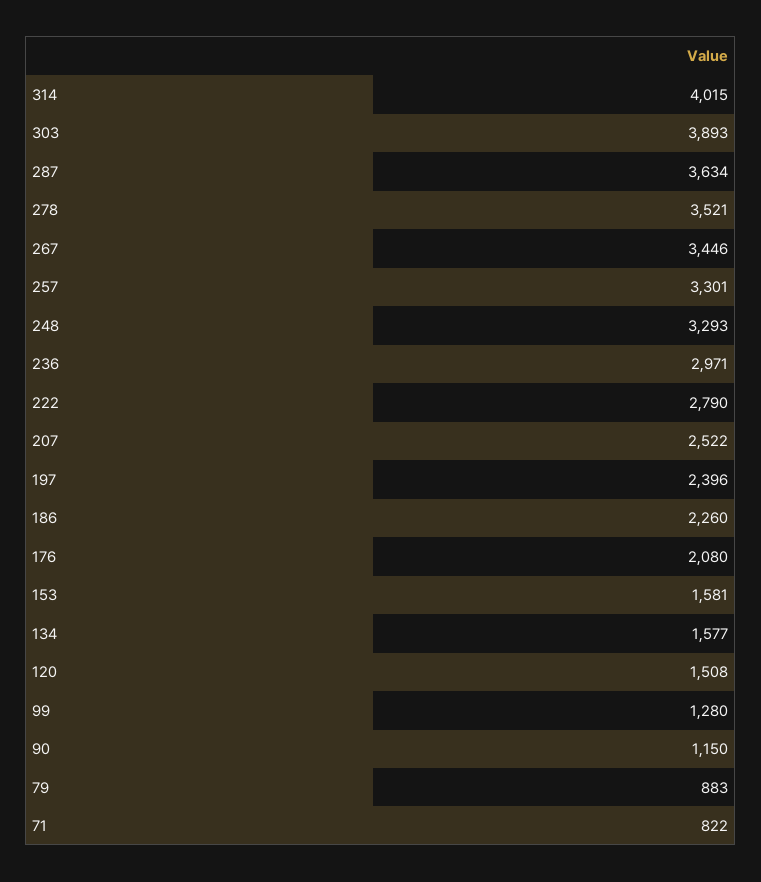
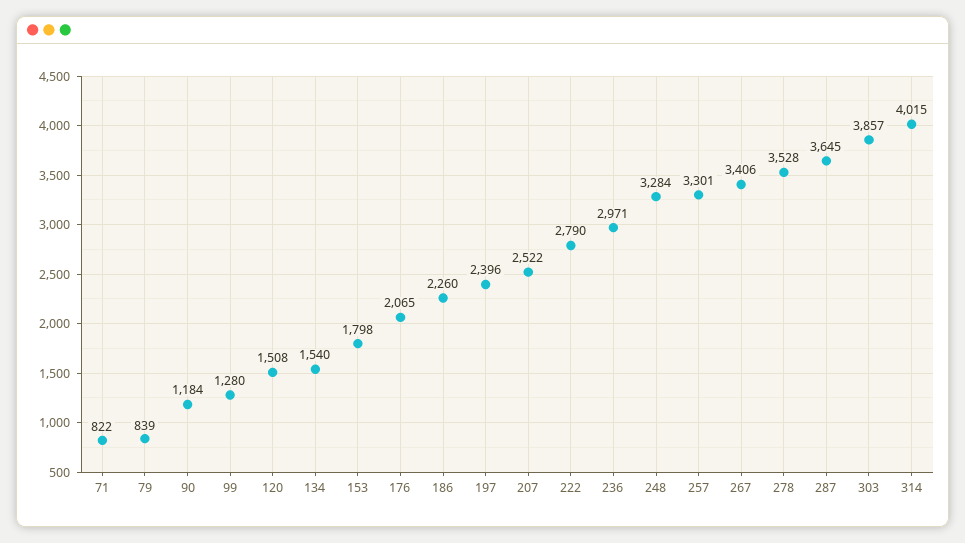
303: 3893 -> 3857
287: 3634 -> 3645
278: 3521 -> 3528
267: 3446 -> 3406
248: 3293 -> 3284
176: 2080 -> 2065
153: 1581 -> 1798
134: 1577 -> 1540
90: 1150 -> 1184
79: 883 -> 839

